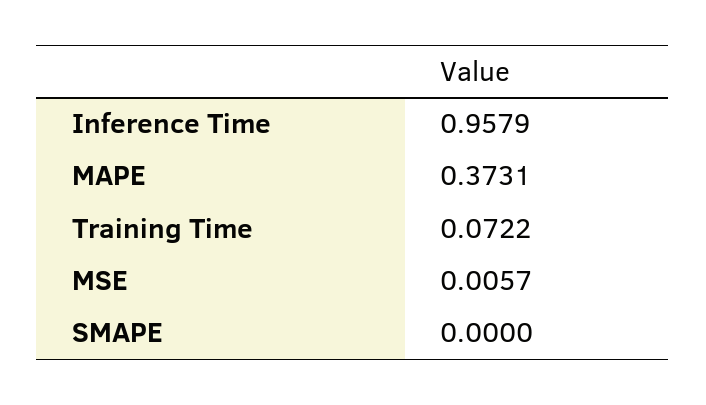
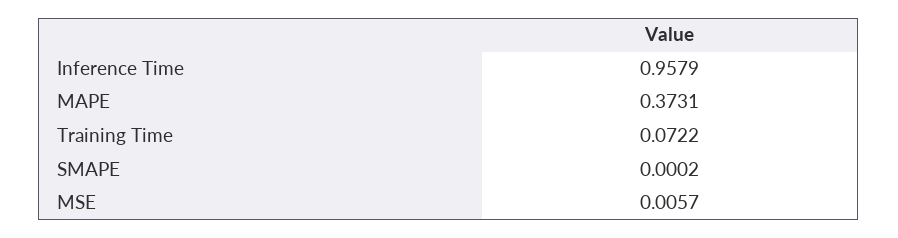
SMAPE: 0 -> 0.0002

